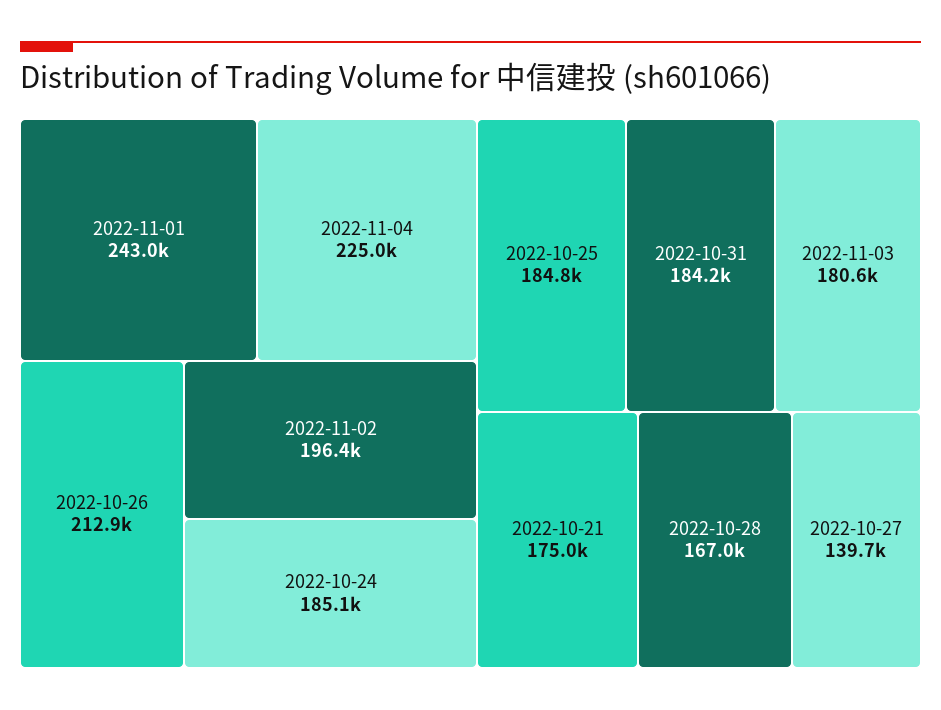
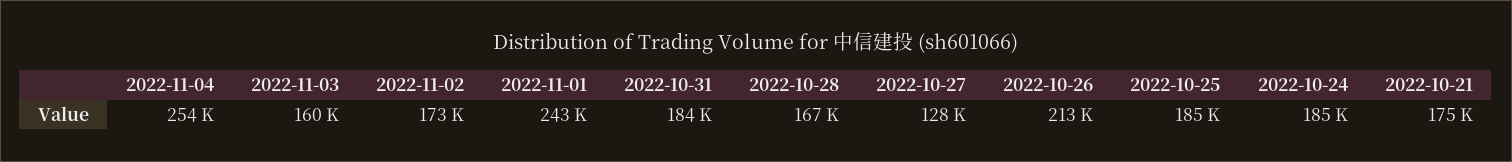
2022-11-04: 225000 -> 254000
2022-11-02: 196400 -> 173000
2022-11-03: 180600 -> 160000
2022-10-27: 139700 -> 128000

